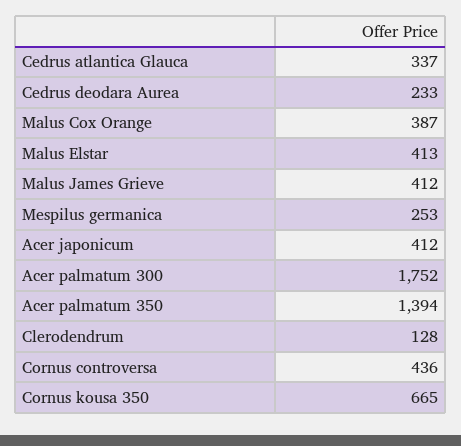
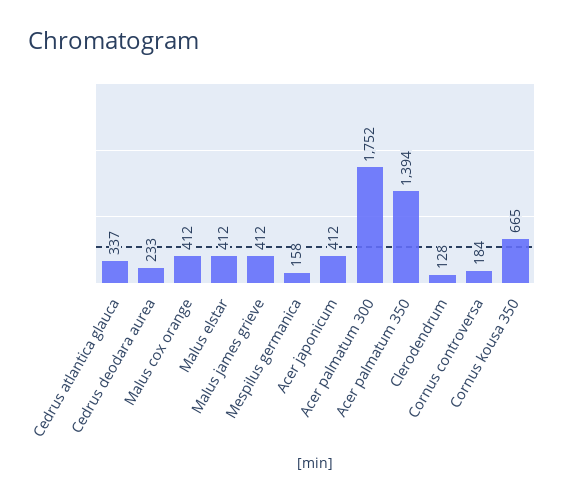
Malus Cox Orange: 387 -> 412
Malus Elstar: 413 -> 412
Mespilus germanica: 253 -> 158
Cornus controversa: 436 -> 184

